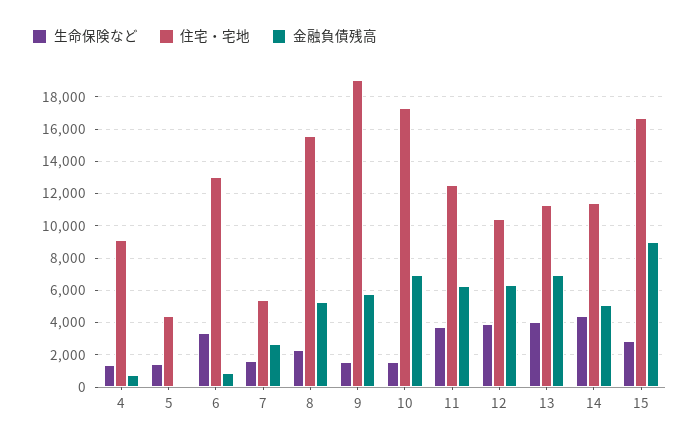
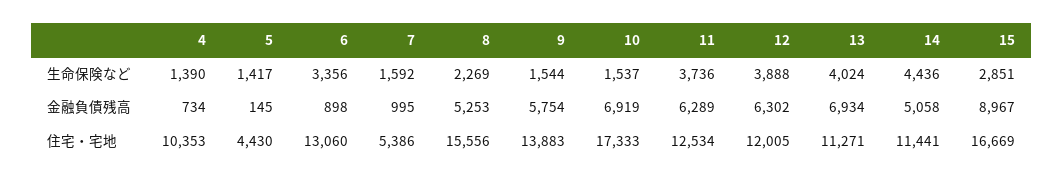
住宅・宅地, 4: 9000 -> 10353
金融負債残高, 7: 2500 -> 995
住宅・宅地, 9: 19000 -> 13883
住宅・宅地, 12: 10500 -> 12005

